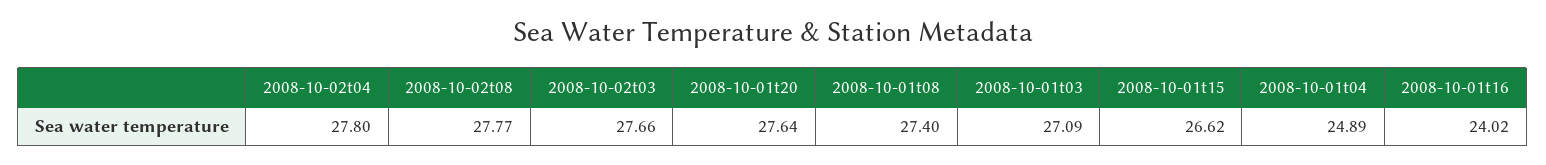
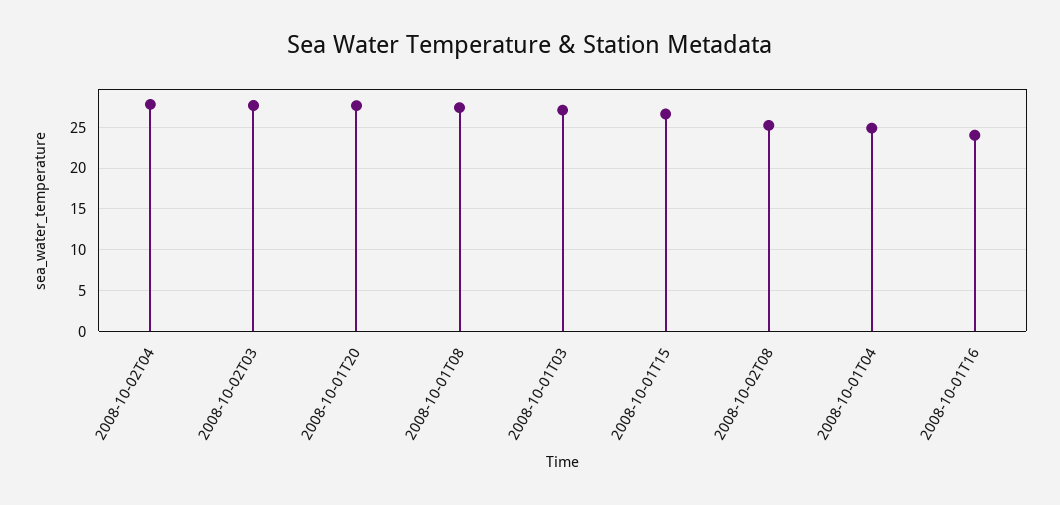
2008-10-02t08: 27.77 -> 25

